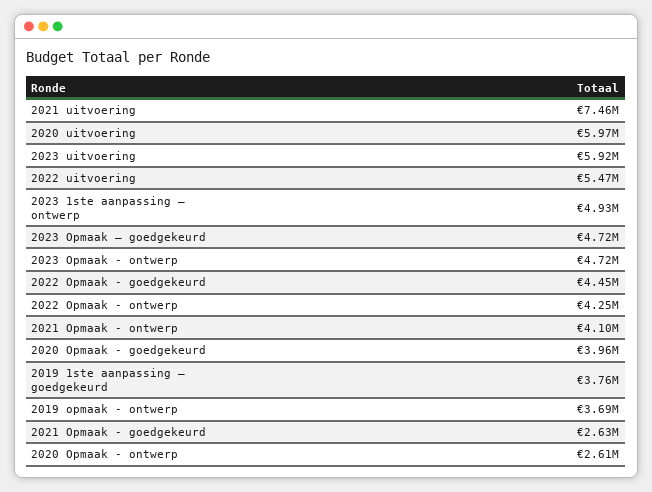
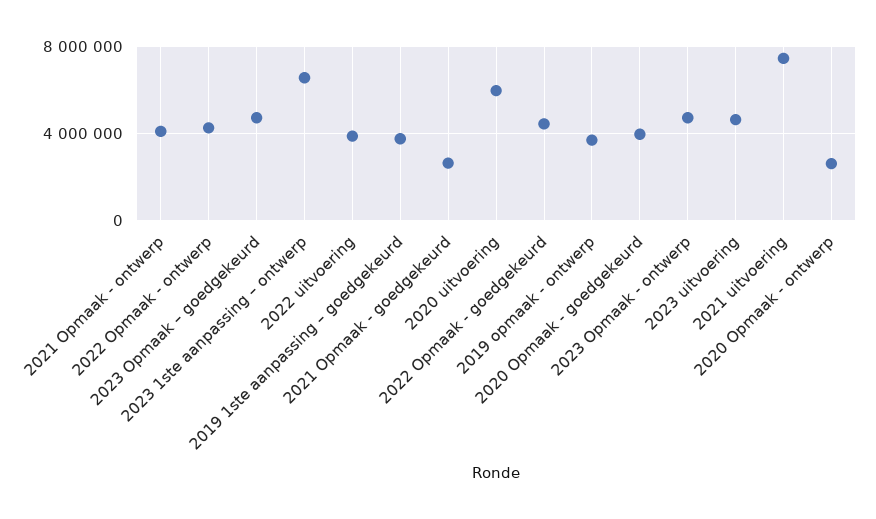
2023 uitvoering: 5920000 -> 4500000
2022 uitvoering: 5470000 -> 4000000
2023 1ste aanpassing – ontwerp: 4930000 -> 6500000

